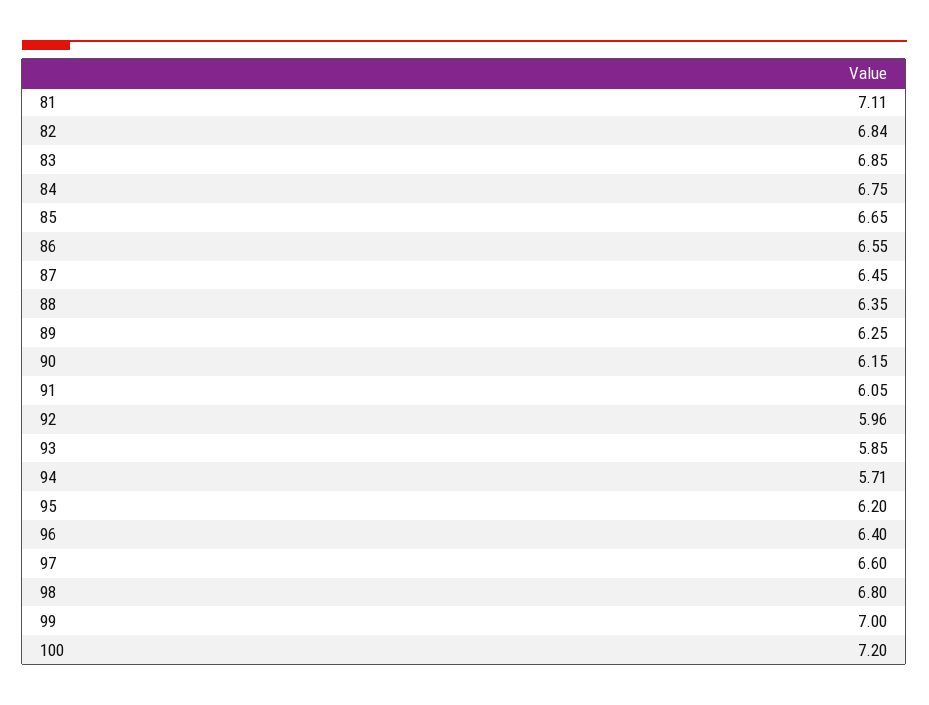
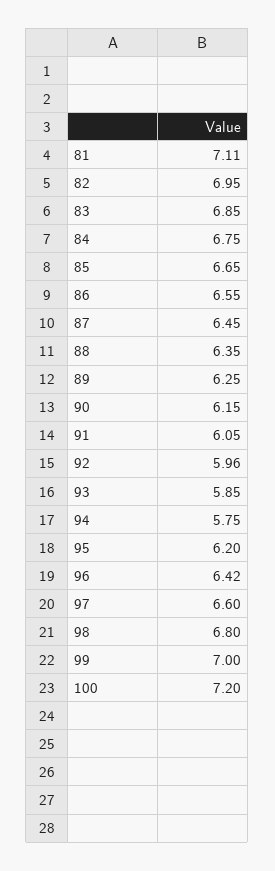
82: 6.84 -> 6.95
94: 5.71 -> 5.75
96: 6.4 -> 6.42

